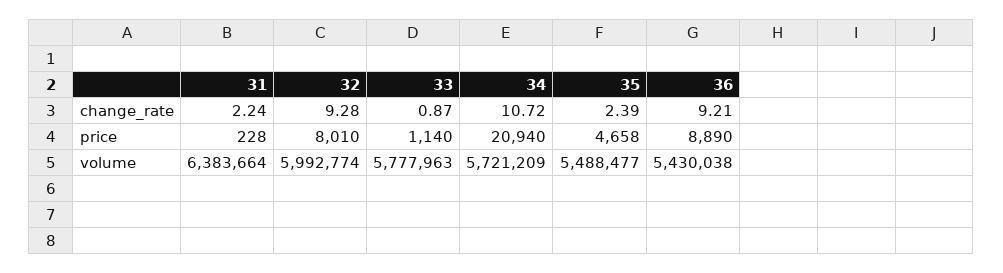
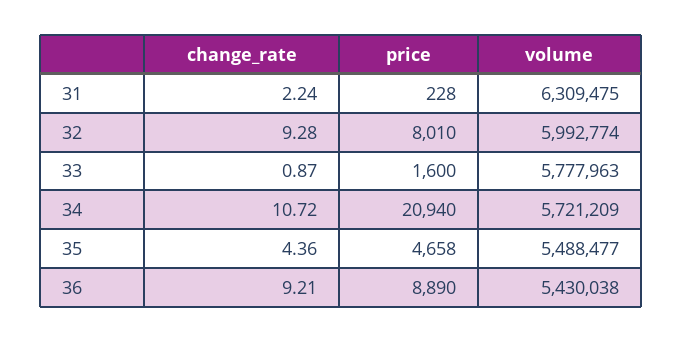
35, change_rate: 2.39 -> 4.36
33, price: 1140 -> 1600
31, volume: 6383664 -> 6309475

